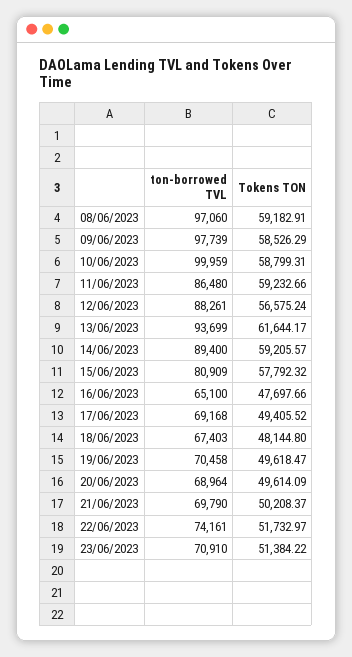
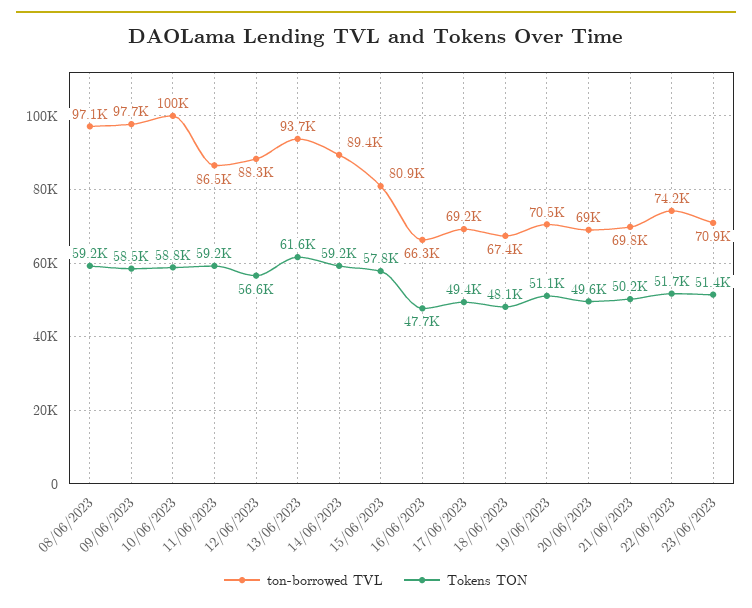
ton-borrowed TVL, 16/06/2023: 65100 -> 66300
Tokens TON, 19/06/2023: 49618.47 -> 51100

